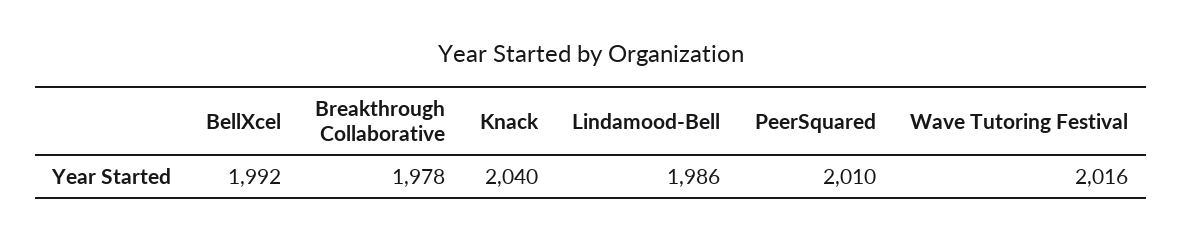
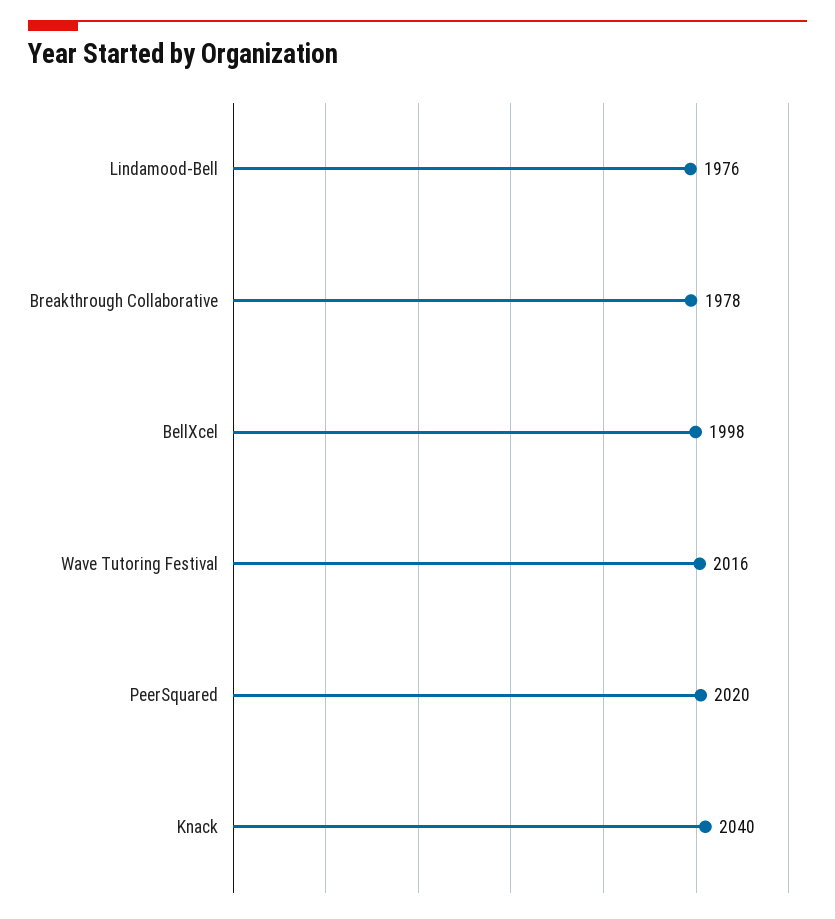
BellXcel: 1992 -> 1998
Lindamood-Bell: 1986 -> 1976
PeerSquared: 2010 -> 2020

